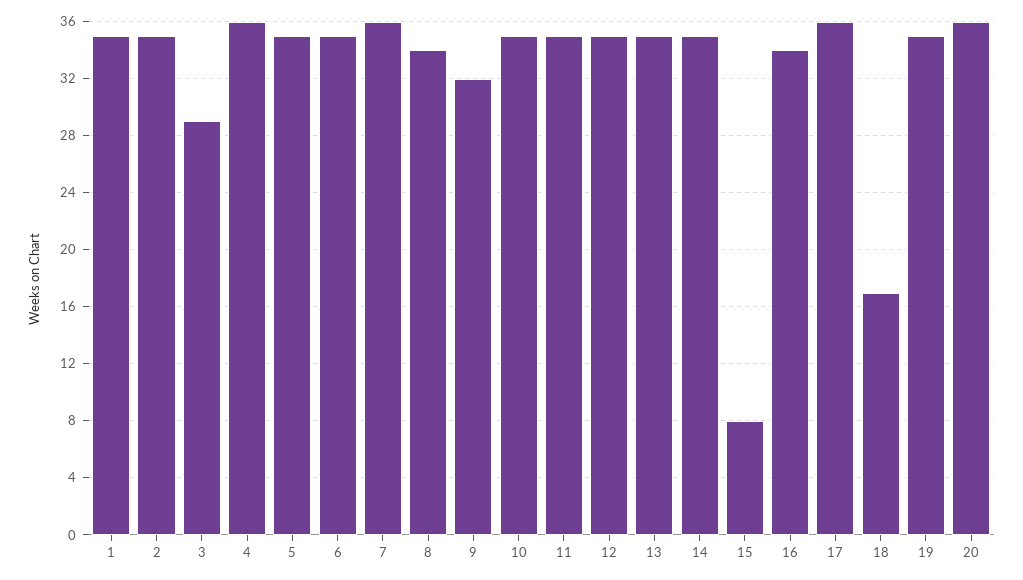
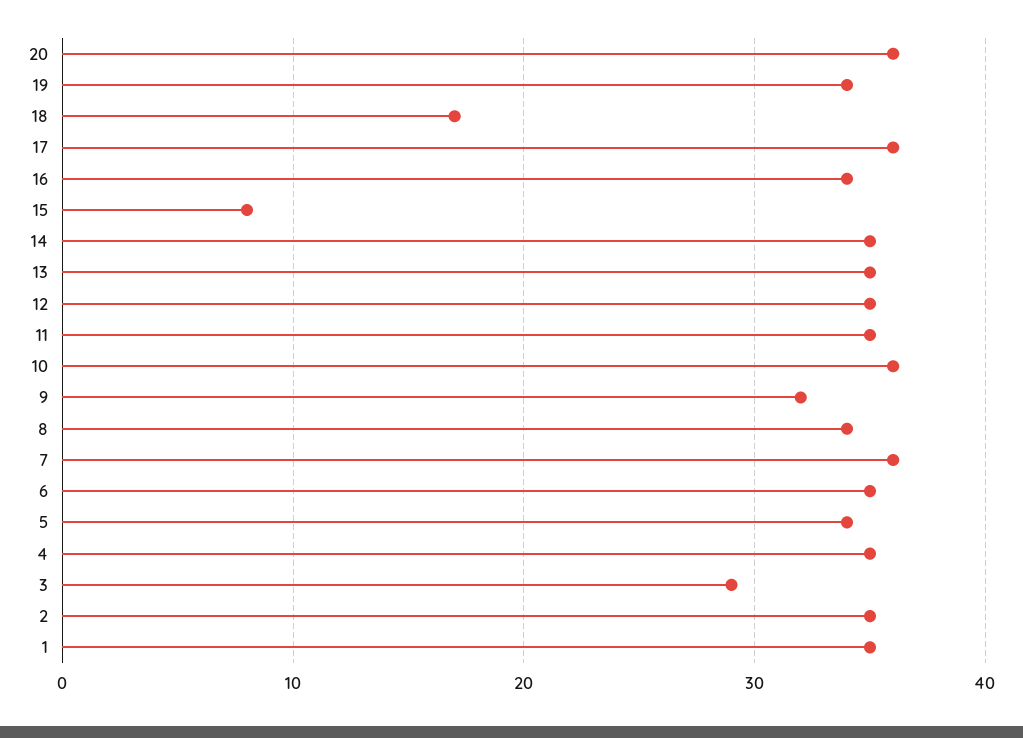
4: 36 -> 35
5: 35 -> 34
10: 35 -> 36
19: 35 -> 34

